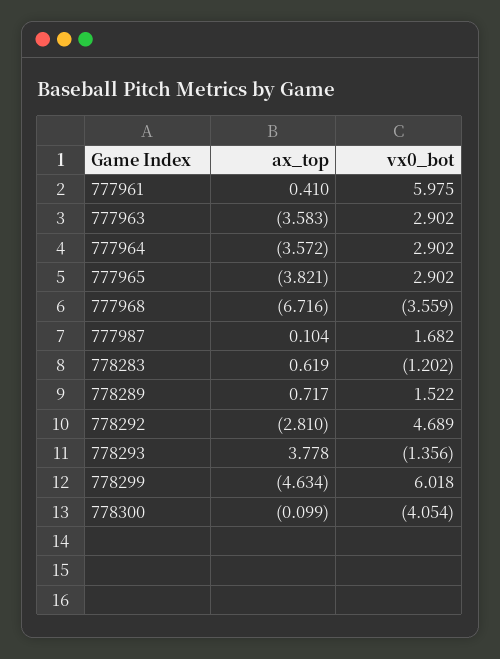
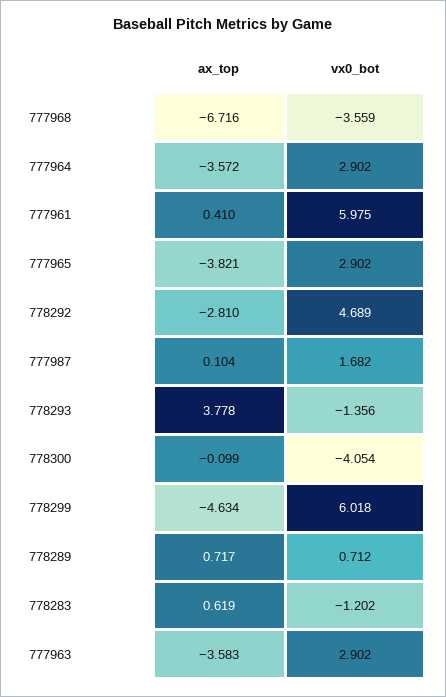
vx0_bot, 778289: 1.522 -> 0.712

